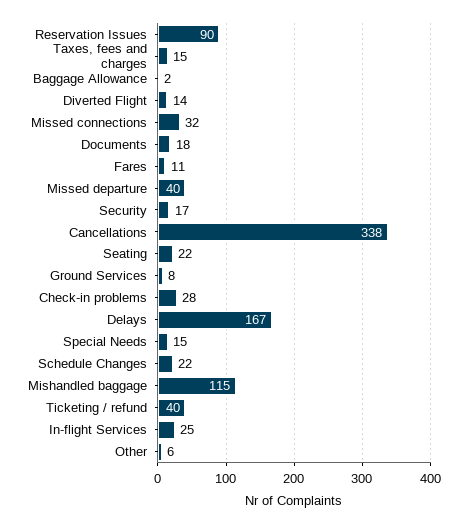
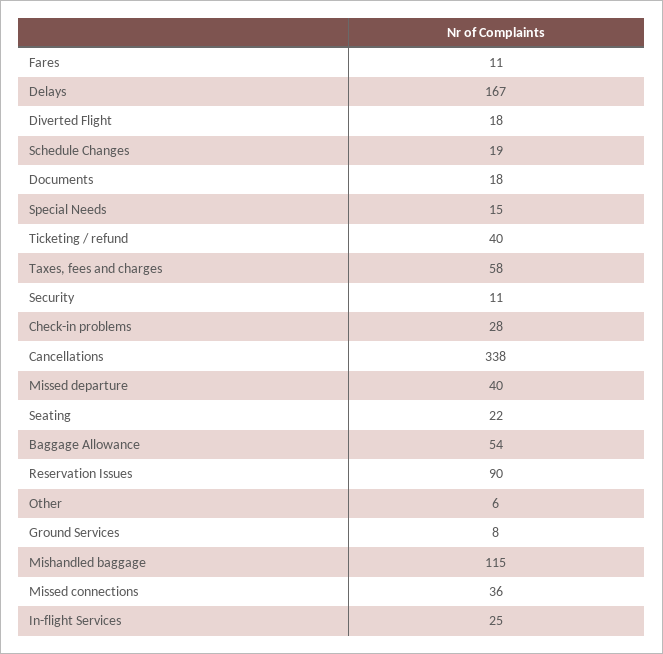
Taxes, fees and charges: 15 -> 58
Baggage Allowance: 2 -> 54
Diverted Flight: 14 -> 18
Missed connections: 32 -> 36
Security: 17 -> 11
Schedule Changes: 22 -> 19

